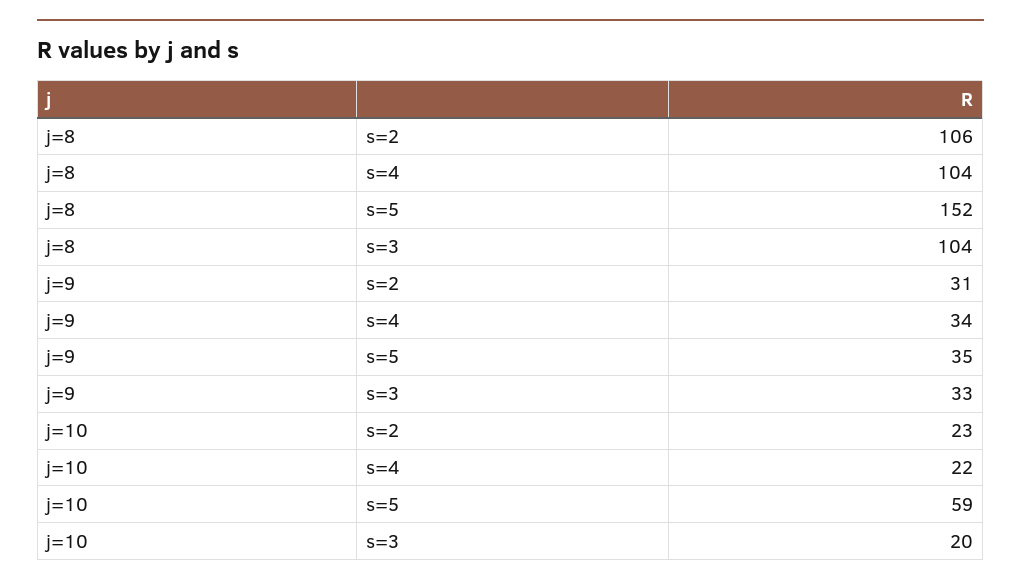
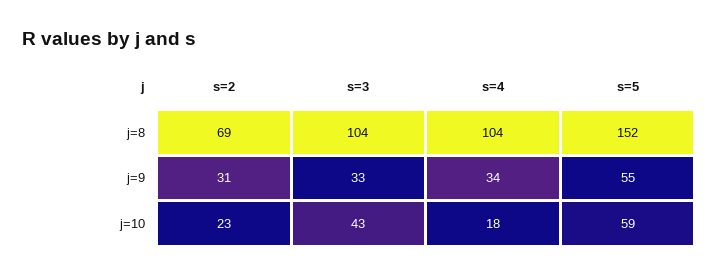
j=8, s=2: 106 -> 69
j=9, s=5: 35 -> 55
j=10, s=4: 22 -> 18
j=10, s=3: 20 -> 43

